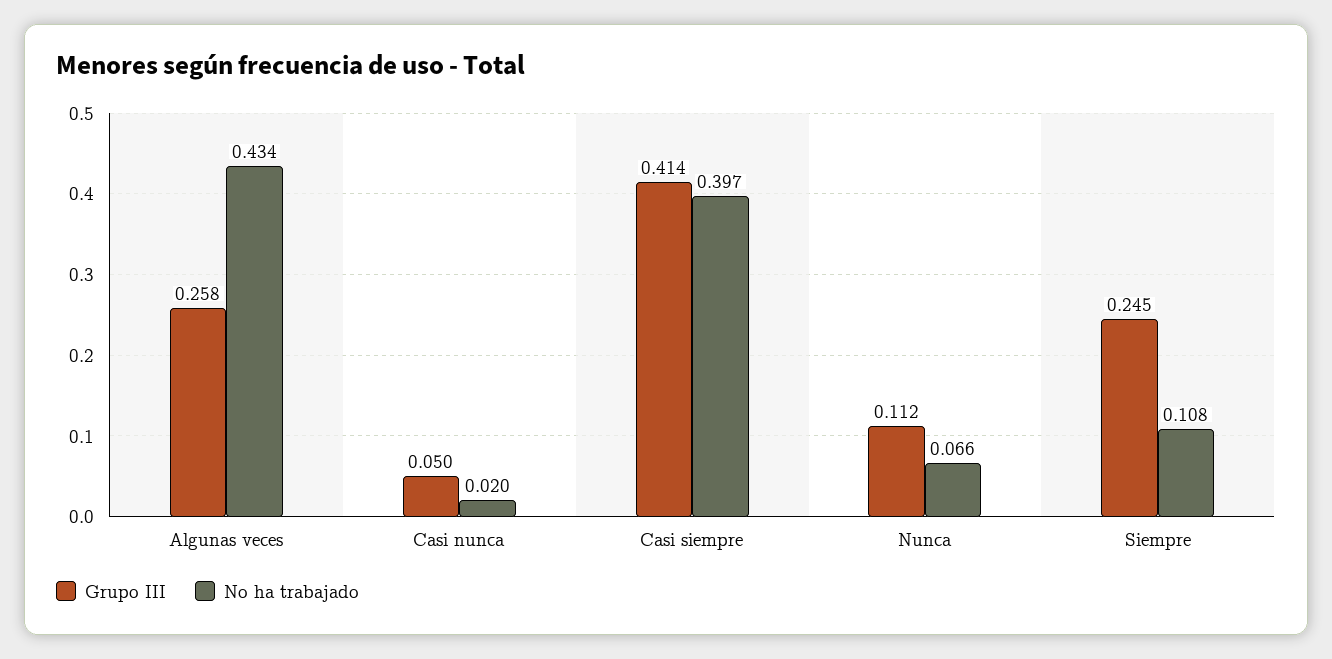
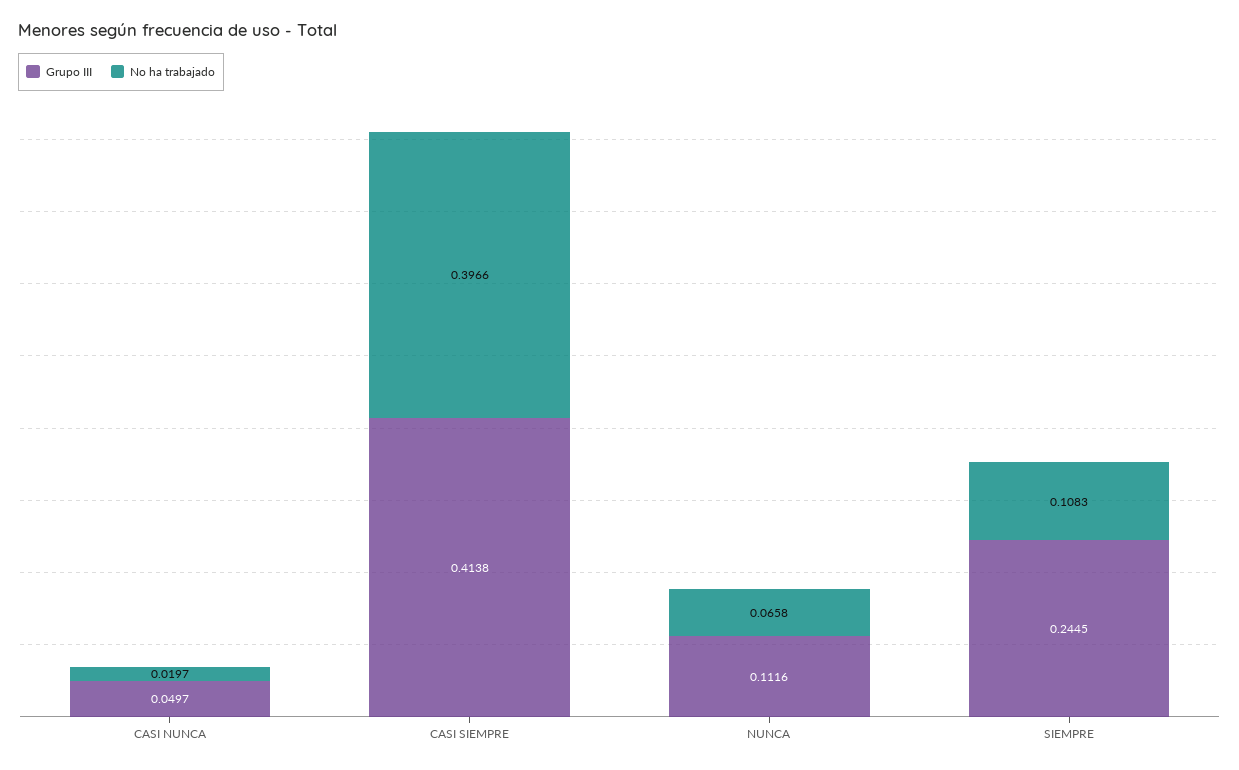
Grupo III, Algunas veces: 0.258 -> none
No ha trabajado, Algunas veces: 0.434 -> none

